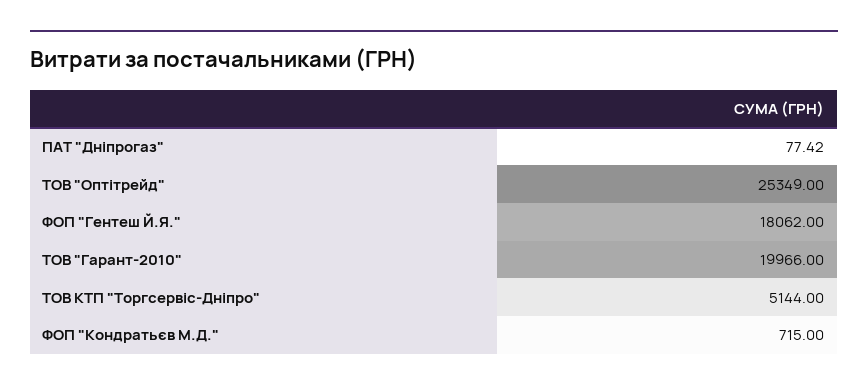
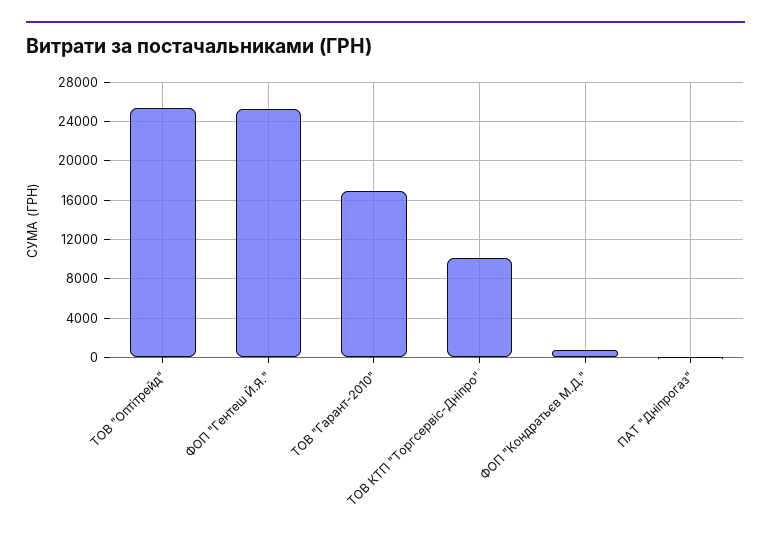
ФОП "Гентеш Й.Я.": 18062 -> 25000
ТОВ "Гарант-2010": 19966 -> 17000
ТОВ КТП "Торгсервіс-Дніпро": 5144 -> 10000

